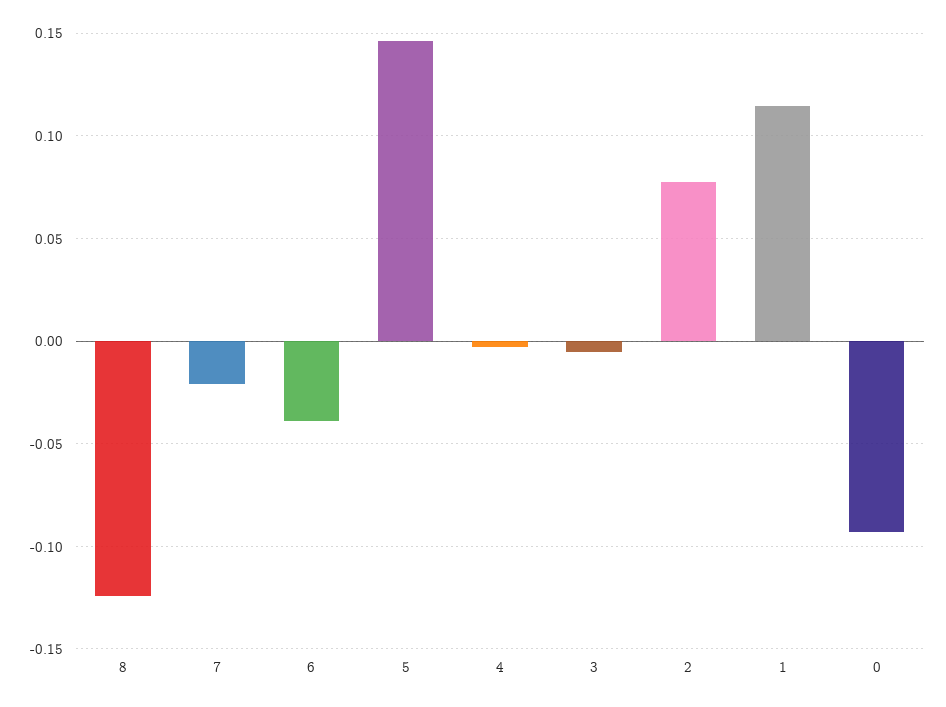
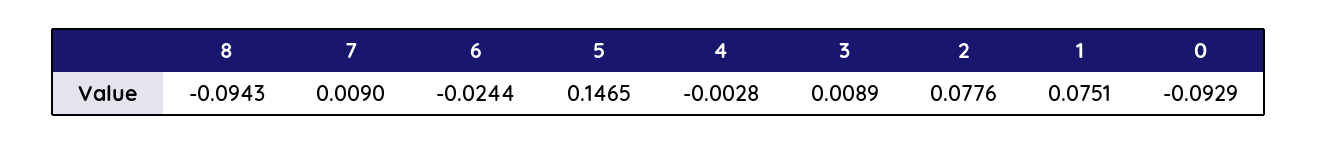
8: -0.125 -> -0.0943
7: -0.02 -> 0.009
6: -0.04 -> -0.0244
3: -0.005 -> 0.0089
1: 0.115 -> 0.0751

